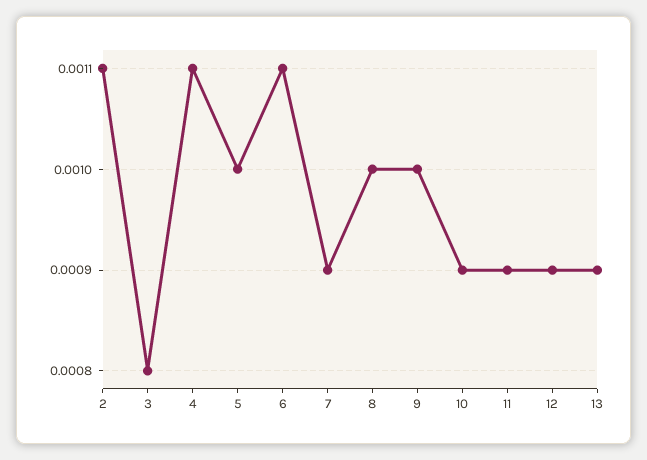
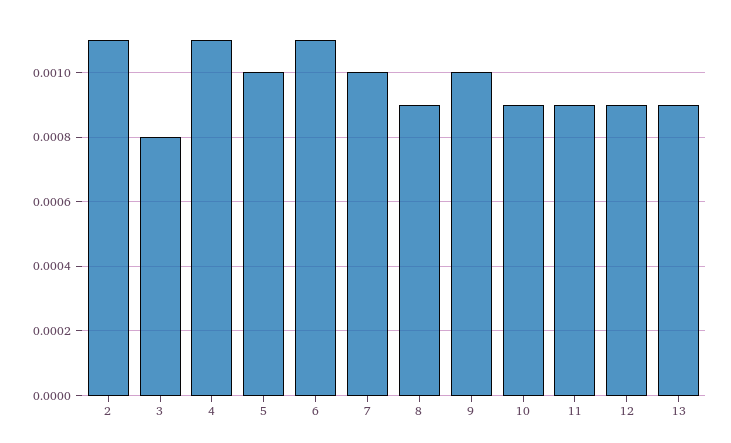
7: 0.0009 -> 0.001
8: 0.001 -> 0.0009

